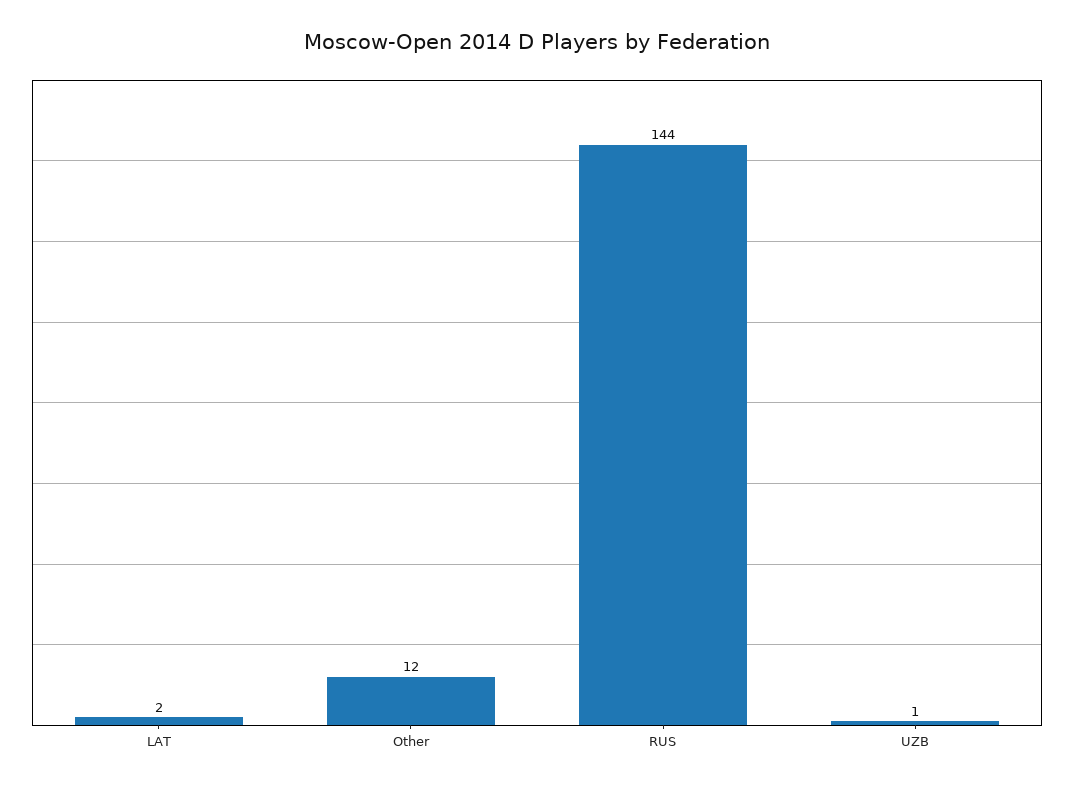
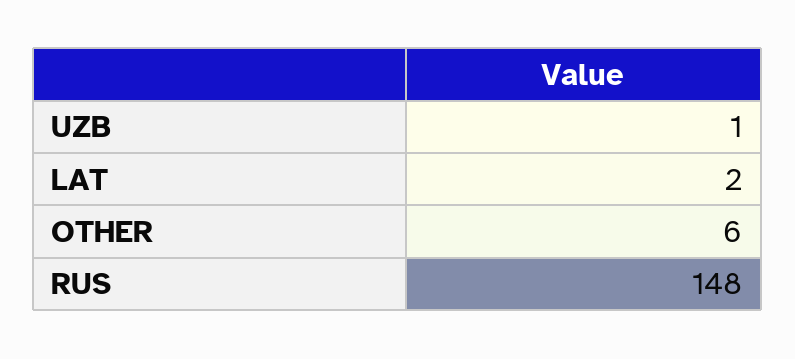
Other: 12 -> 6
RUS: 144 -> 148

